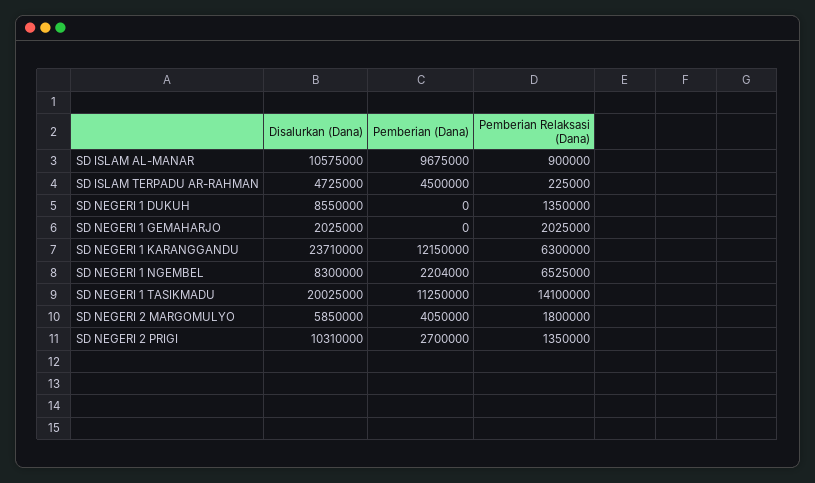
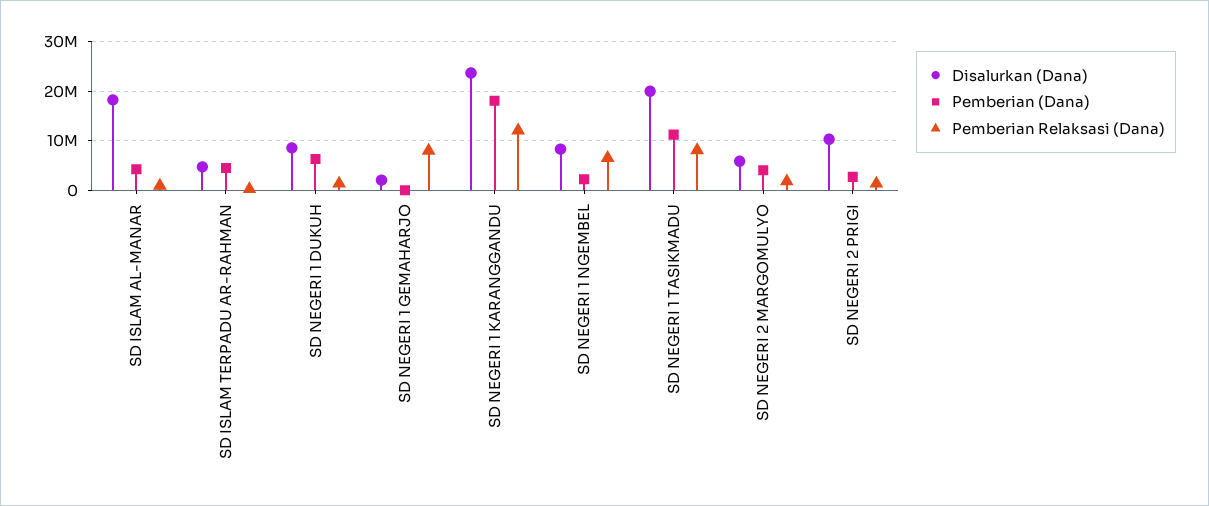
Disalurkan (Dana), SD ISLAM AL-MANAR: 10575000 -> 18000000
Pemberian (Dana), SD ISLAM AL-MANAR: 9675000 -> 4000000
Pemberian (Dana), SD NEGERI 1 DUKUH: 0 -> 6000000
Pemberian Relaksasi (Dana), SD NEGERI 1 GEMAHARJO: 2025000 -> 8000000
Pemberian (Dana), SD NEGERI 1 KARANGGANDU: 12150000 -> 18000000
Pemberian Relaksasi (Dana), SD NEGERI 1 KARANGGANDU: 6300000 -> 12000000
Pemberian Relaksasi (Dana), SD NEGERI 1 TASIKMADU: 14100000 -> 8000000

